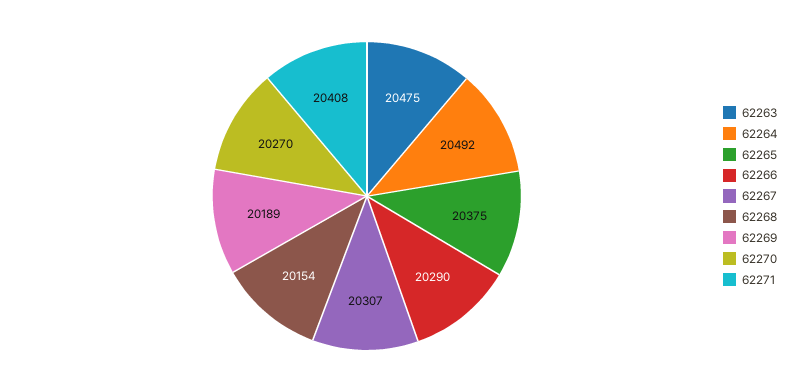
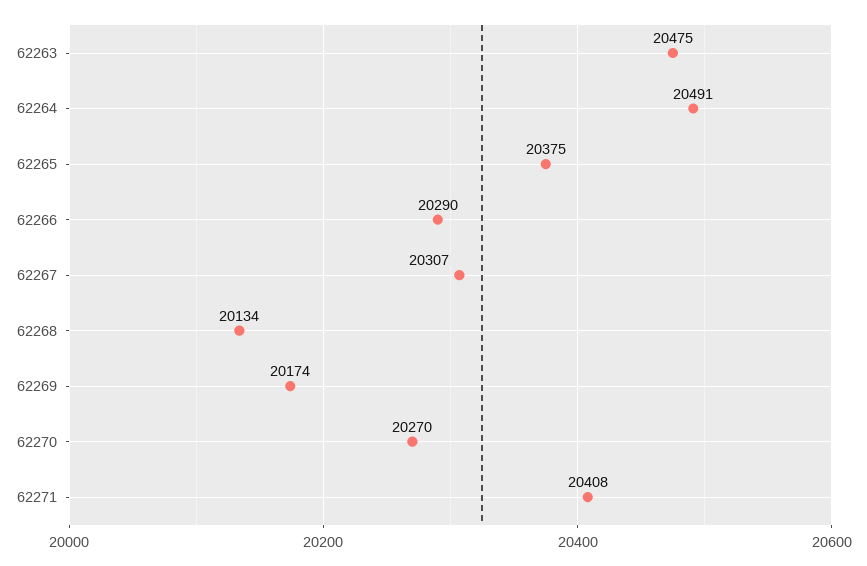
62264: 20492 -> 20491
62268: 20154 -> 20134
62269: 20189 -> 20174

